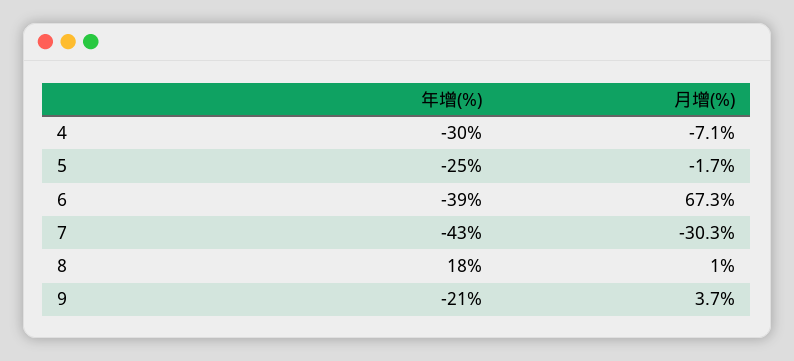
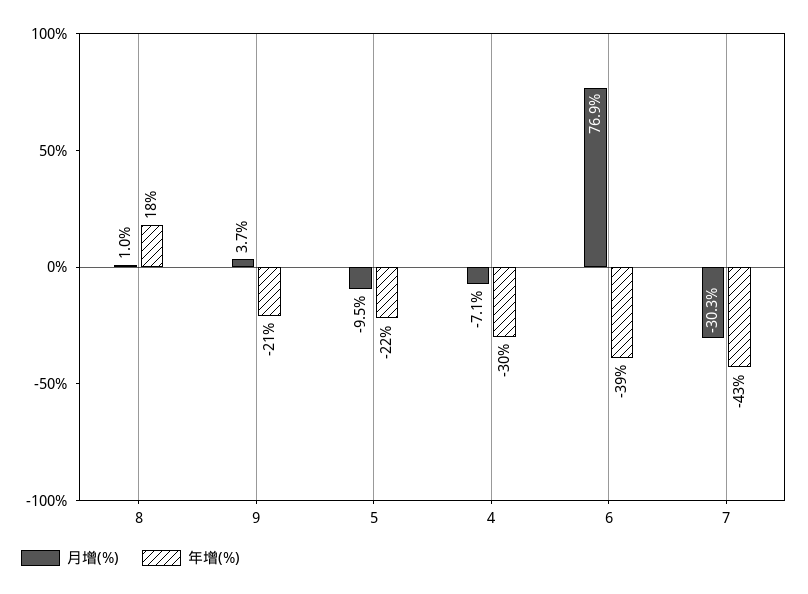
年增(%), 5: -25 -> -22
月增(%), 5: -1.7 -> -9.5
月增(%), 6: 67.3 -> 76.9

